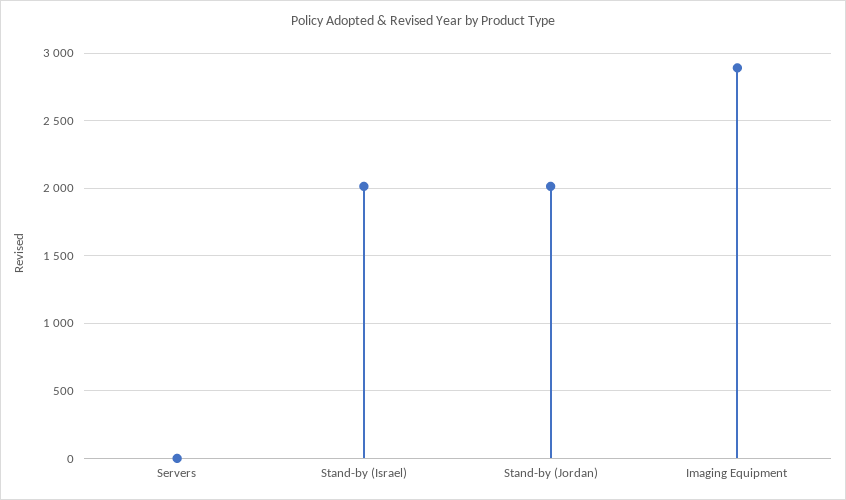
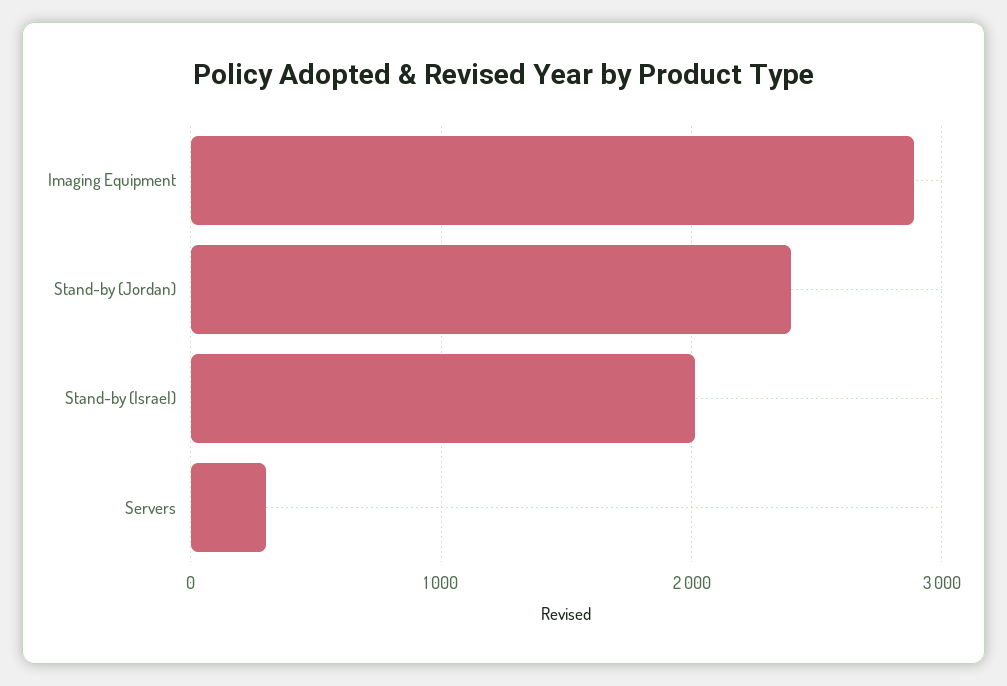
Servers: 0 -> 300
Stand-by (Jordan): 2000 -> 2400

